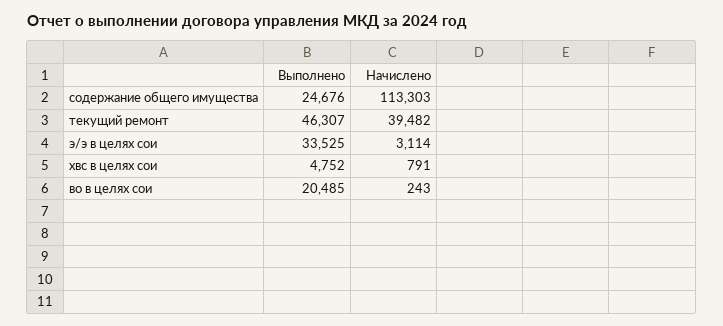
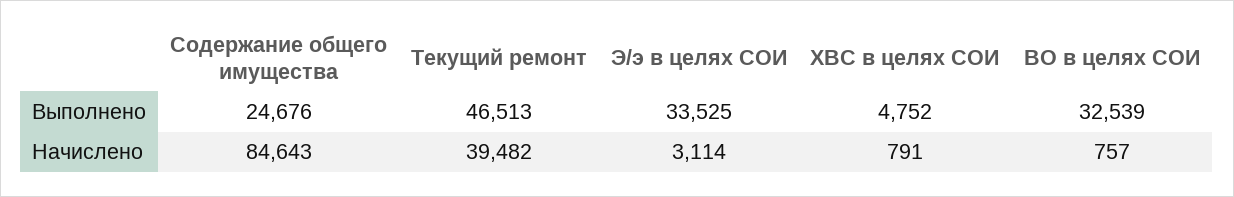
Начислено, содержание общего имущества: 113303 -> 84643
Выполнено, текущий ремонт: 46307 -> 46513
Выполнено, во в целях сои: 20485 -> 32539
Начислено, во в целях сои: 243 -> 757

